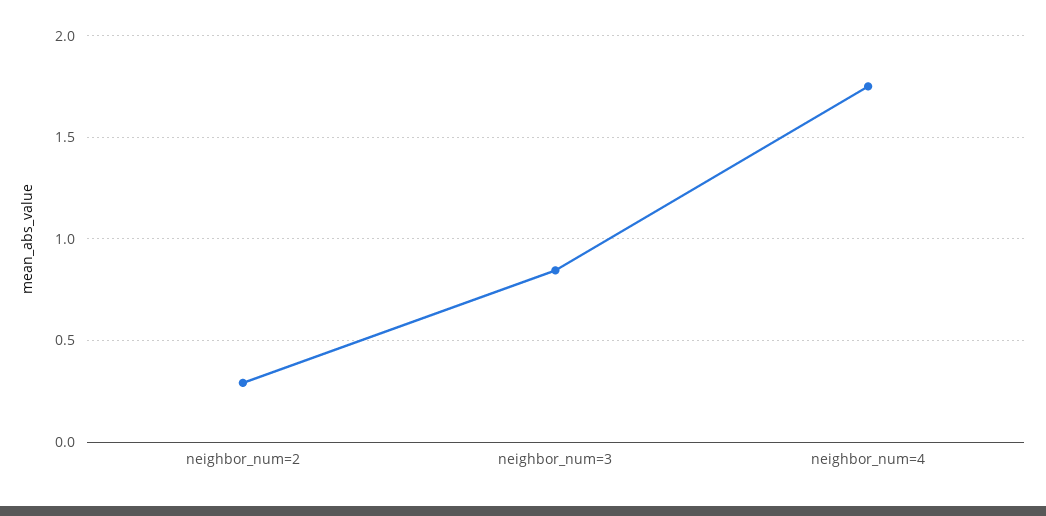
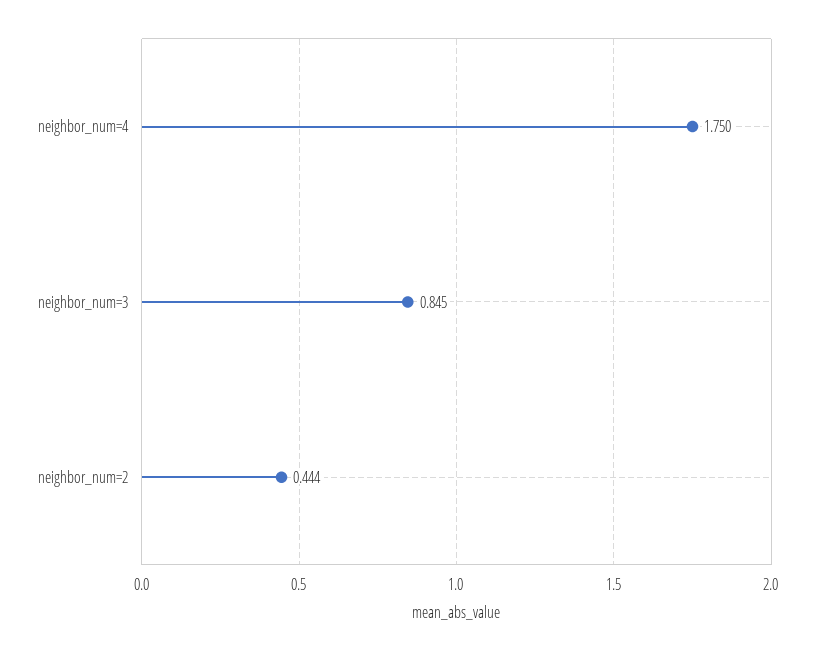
neighbor_num=2: 0.3 -> 0.444

